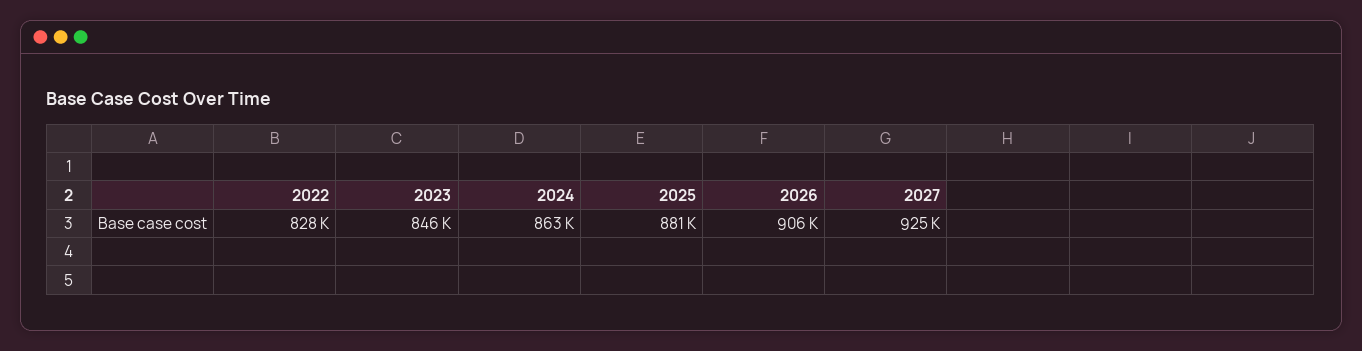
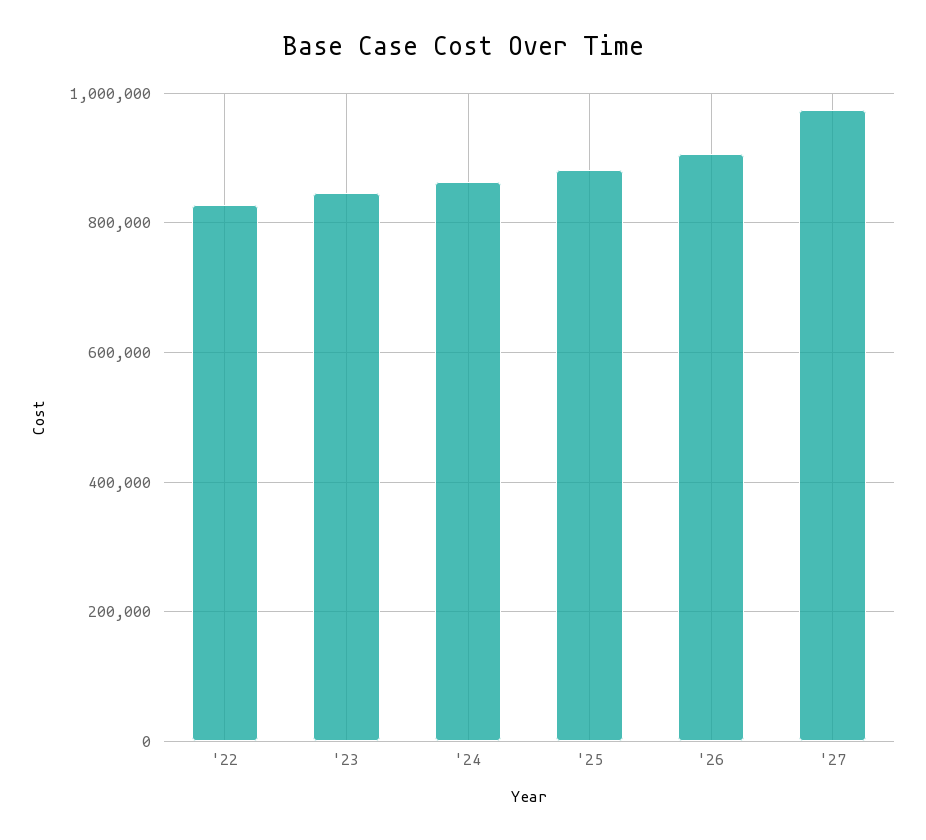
2027: 925000 -> 980000

